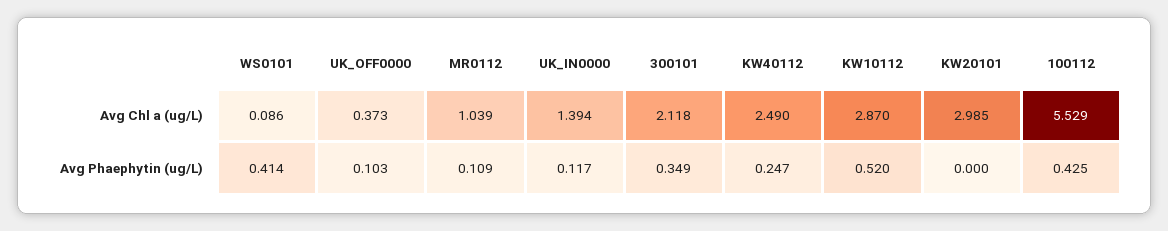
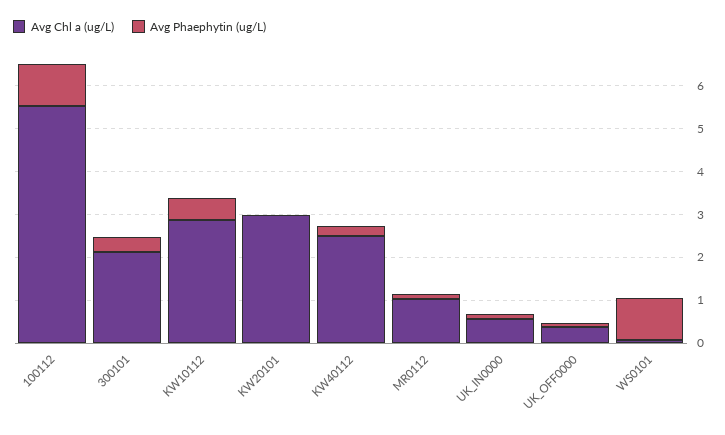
Avg Chl a (ug/L), UK_IN0000: 1.394 -> 0.6
Avg Phaephytin (ug/L), WS0101: 0.414 -> 1
Avg Phaephytin (ug/L), 100112: 0.425 -> 1

